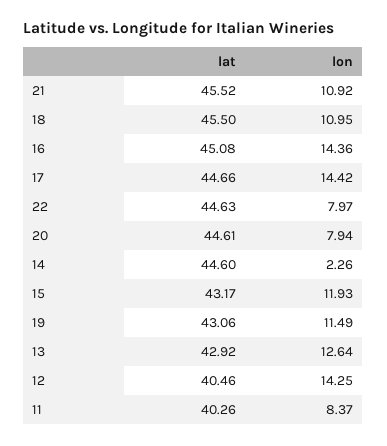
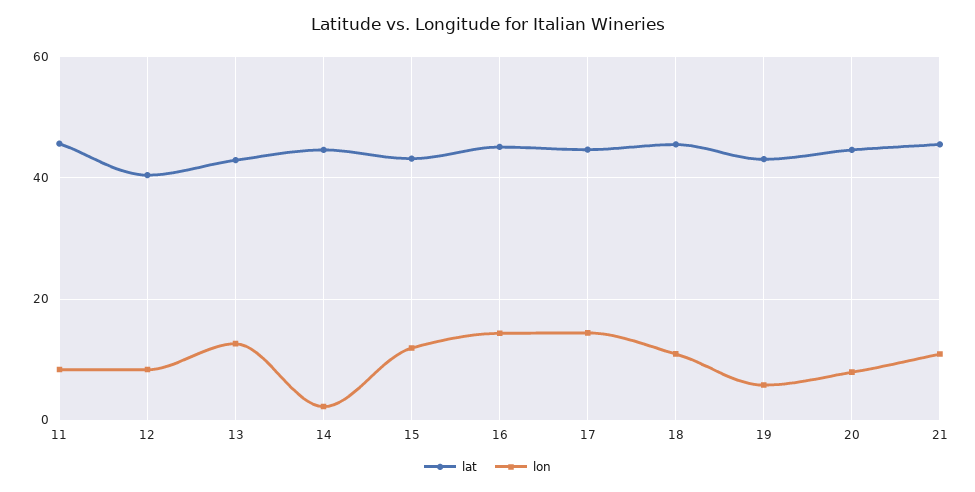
lat, 22: 44.63 -> none
lon, 22: 7.97 -> none
lon, 19: 11.49 -> 6
lon, 12: 14.25 -> 8
lat, 11: 40.26 -> 46

